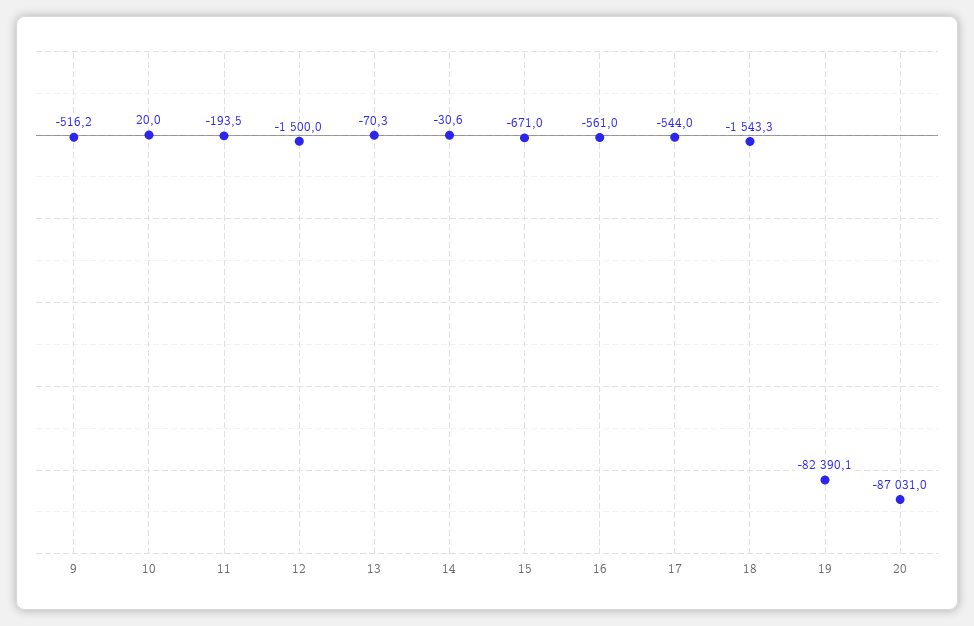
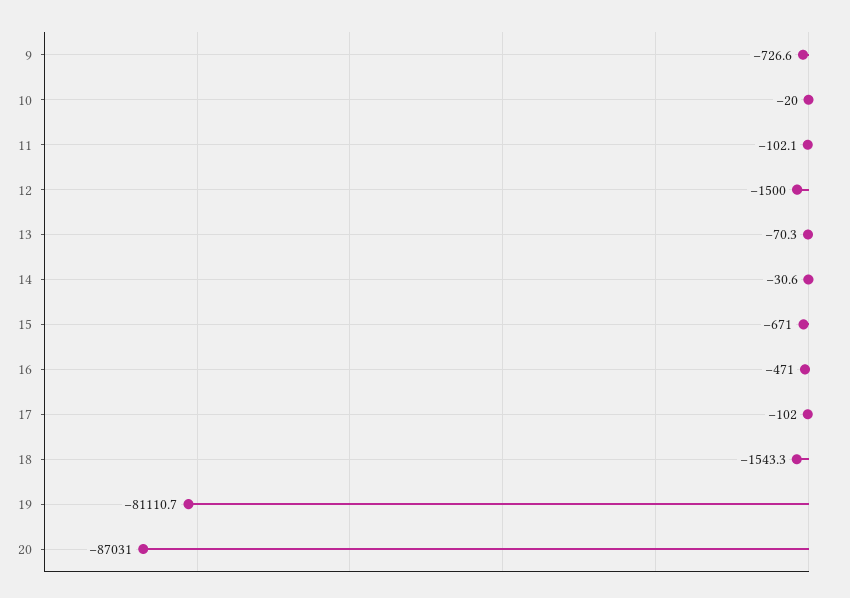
9: -516.2 -> -726.6
10: 20 -> -20
11: -193.5 -> -102.1
16: -561 -> -471
17: -544 -> -102
19: -82390.1 -> -81110.7

